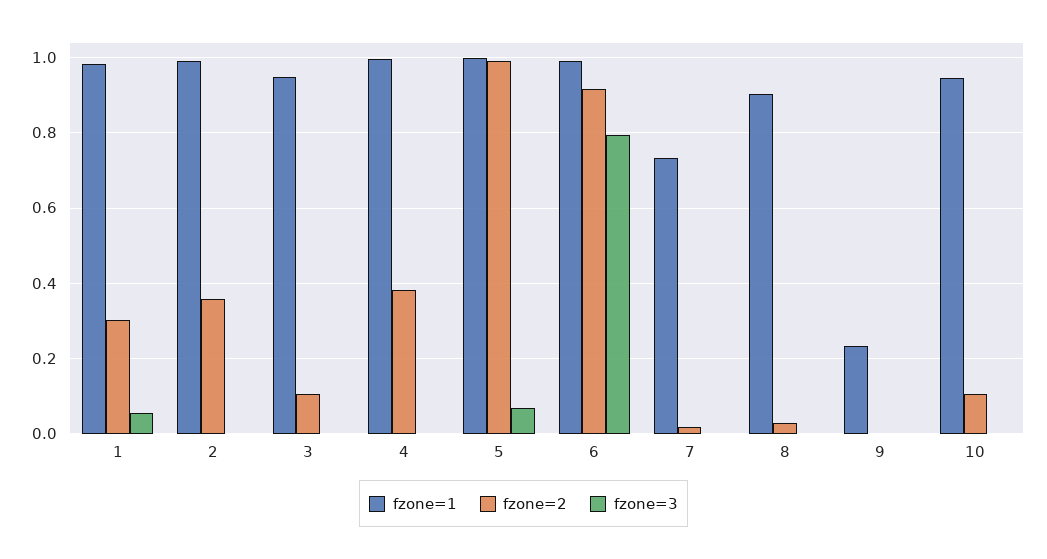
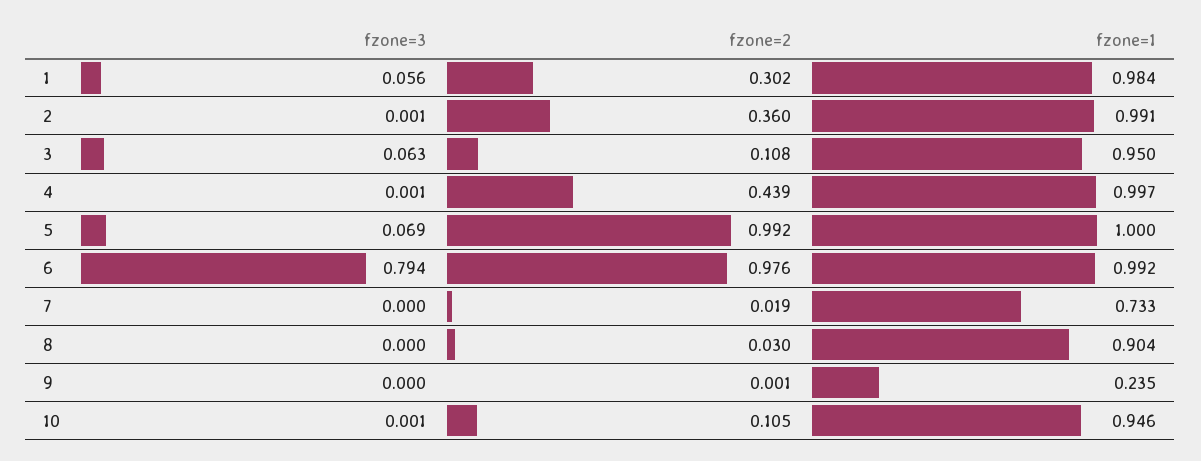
fzone=3, 3: 0 -> 0.063
fzone=2, 4: 0.38 -> 0.439
fzone=2, 6: 0.92 -> 0.976

